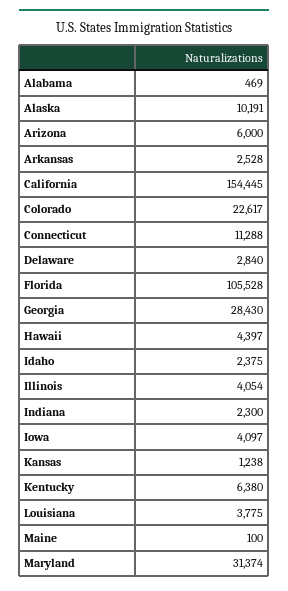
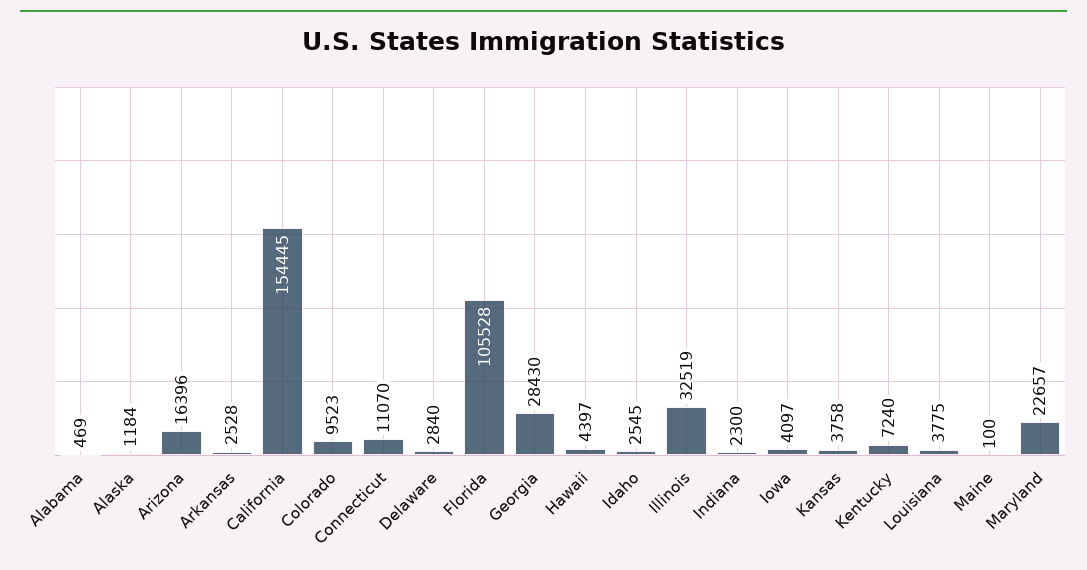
Alaska: 10191 -> 1184
Arizona: 6000 -> 16396
Colorado: 22617 -> 9523
Connecticut: 11288 -> 11070
Idaho: 2375 -> 2545
Illinois: 4054 -> 32519
Kansas: 1238 -> 3758
Kentucky: 6380 -> 7240
Maryland: 31374 -> 22657

